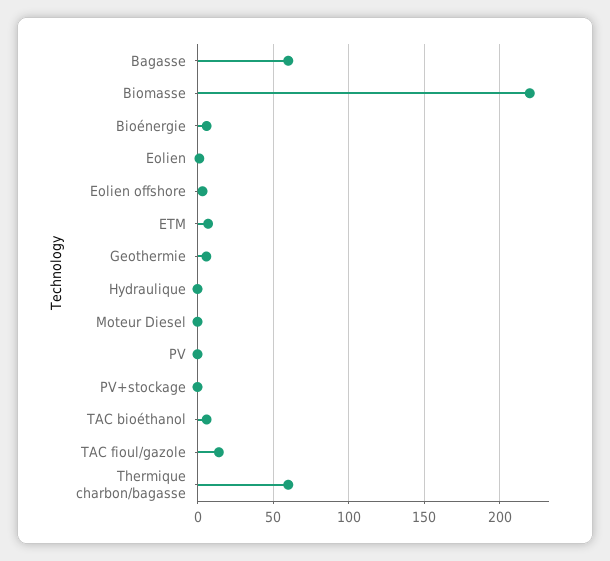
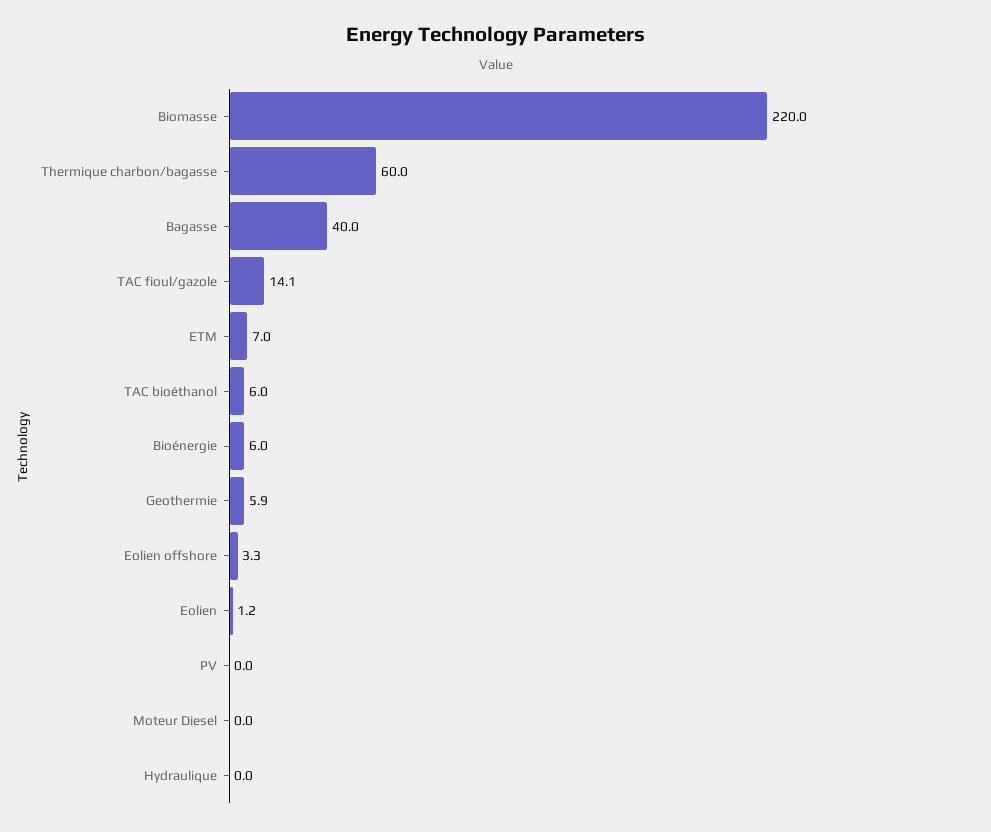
Bagasse: 60 -> 40
PV+stockage: 0 -> none

